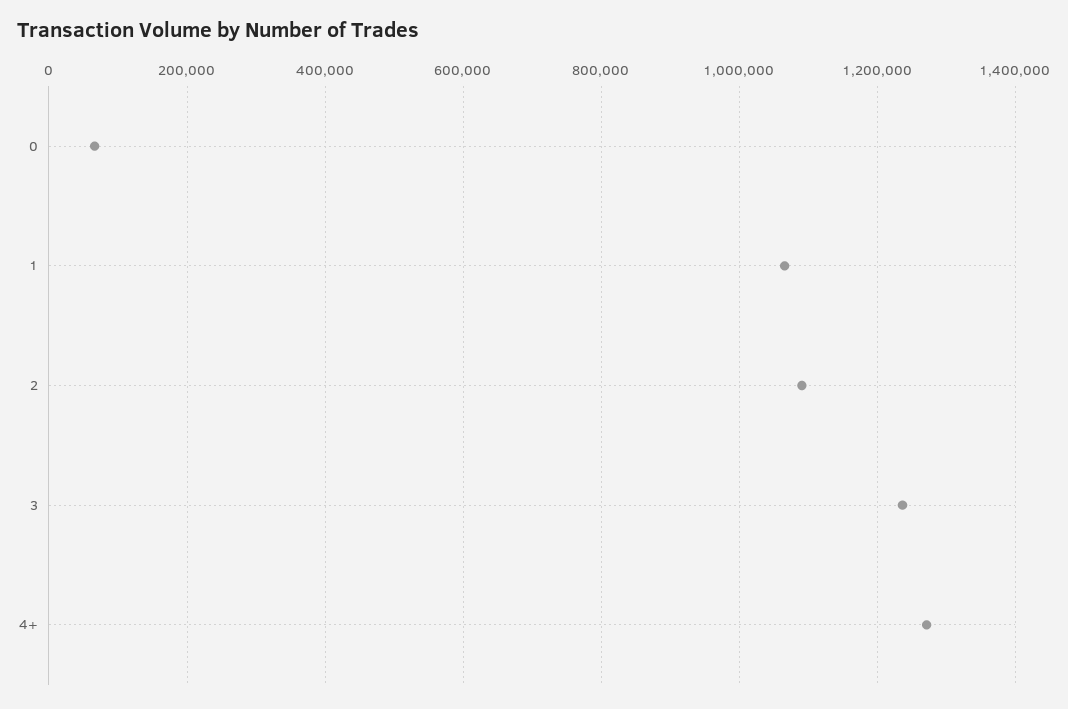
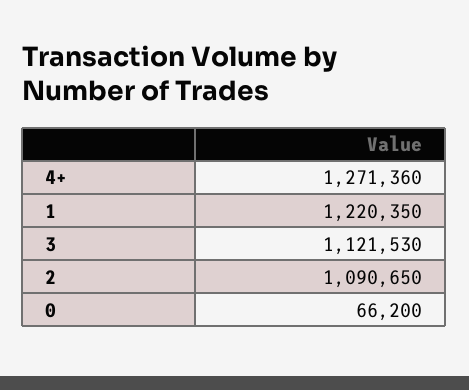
1: 1060000 -> 1220350
3: 1240000 -> 1121530

